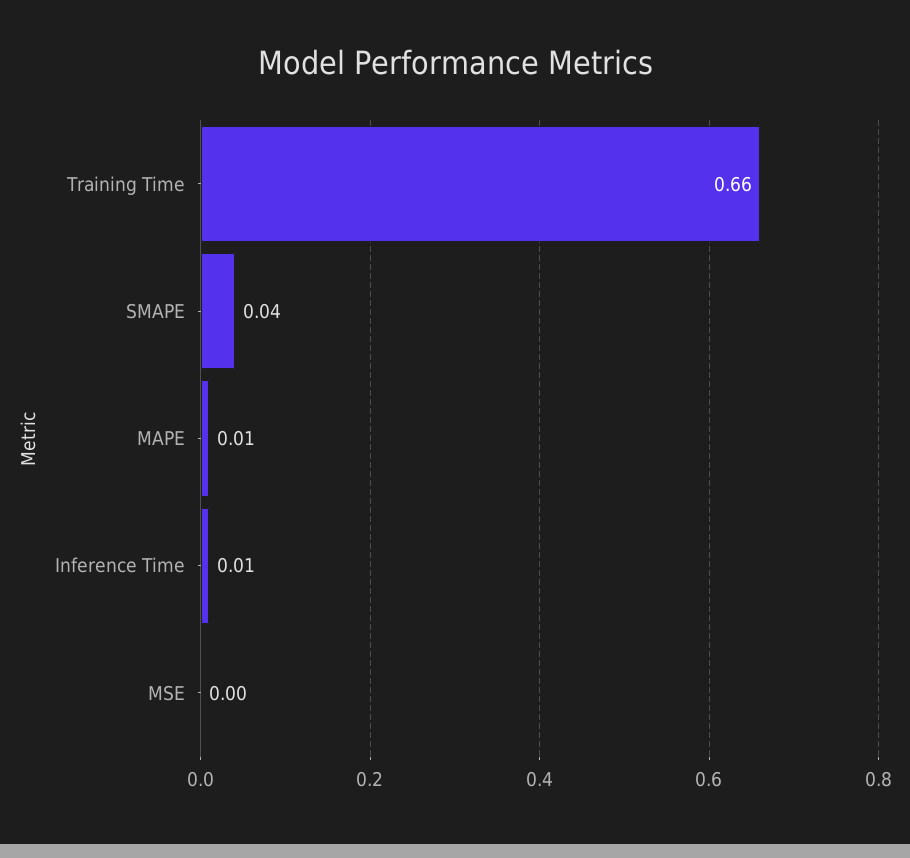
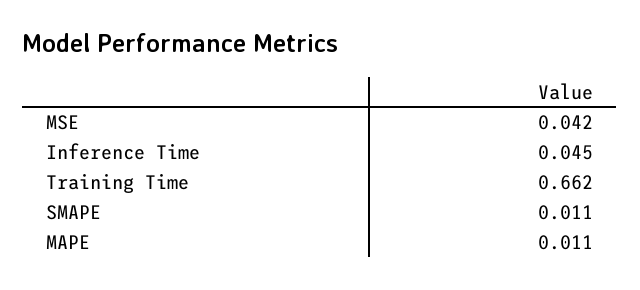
SMAPE: 0.04 -> 0.011
Inference Time: 0.01 -> 0.045
MSE: 0 -> 0.042

